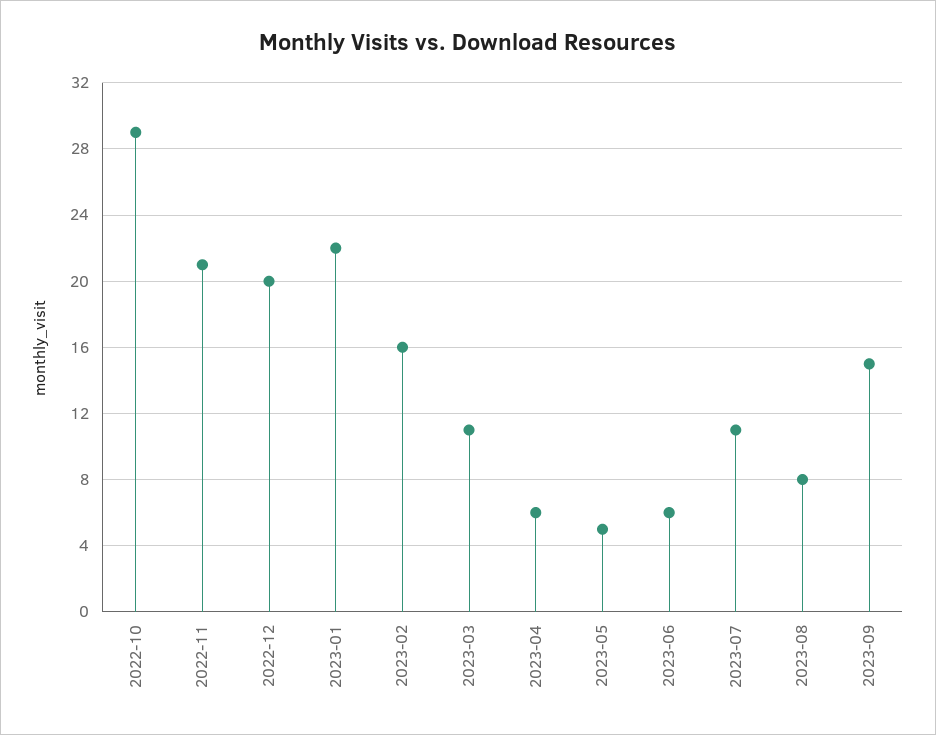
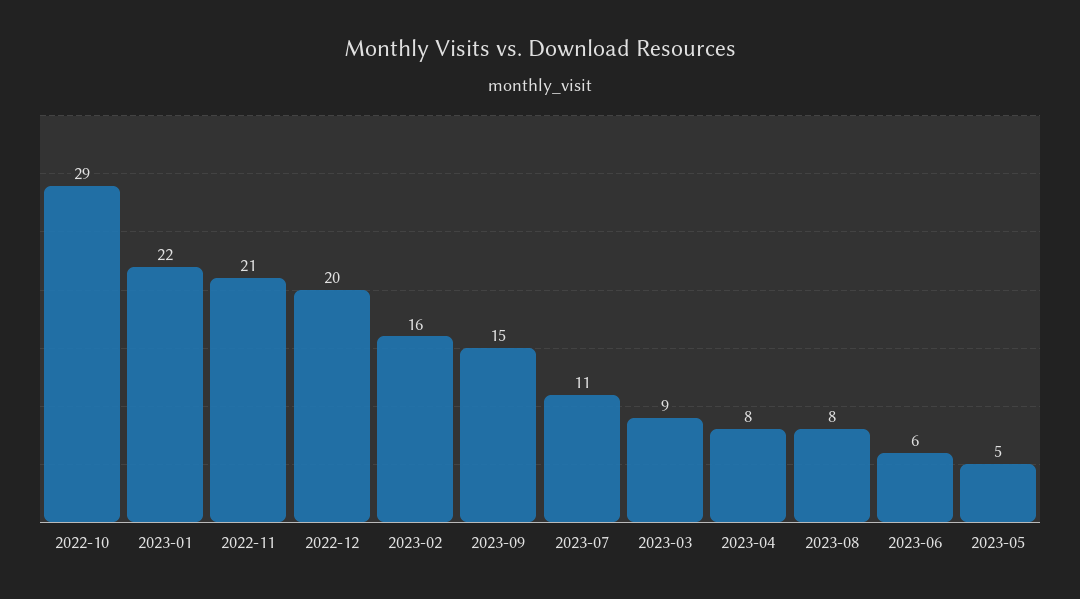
2023-03: 11 -> 9
2023-04: 6 -> 8

